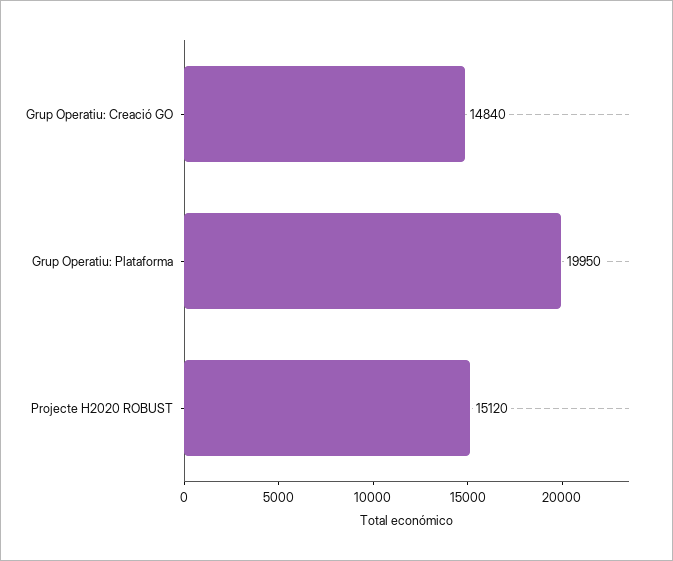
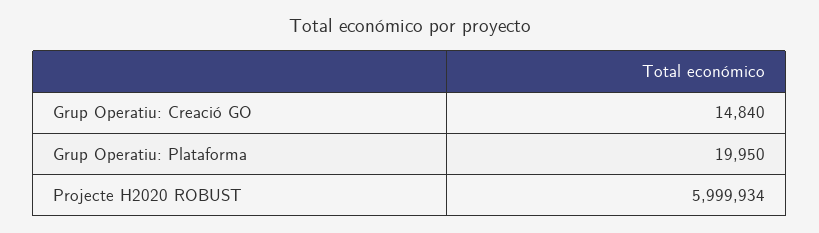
Projecte H2020 ROBUST: 15120 -> 5999934

